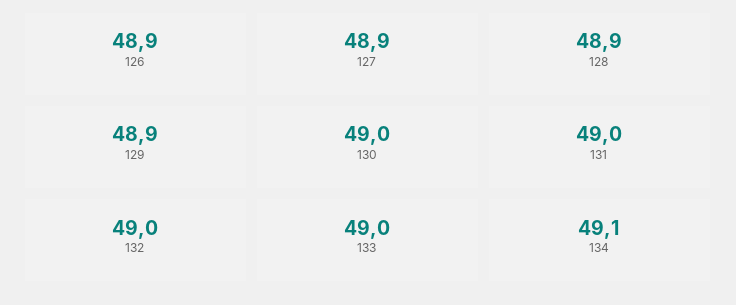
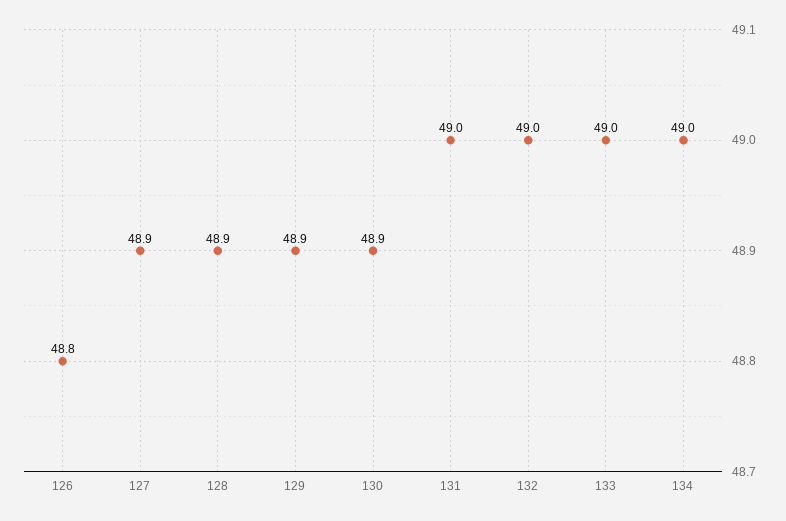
126: 48.9 -> 48.8
130: 49 -> 48.9
134: 49.1 -> 49

